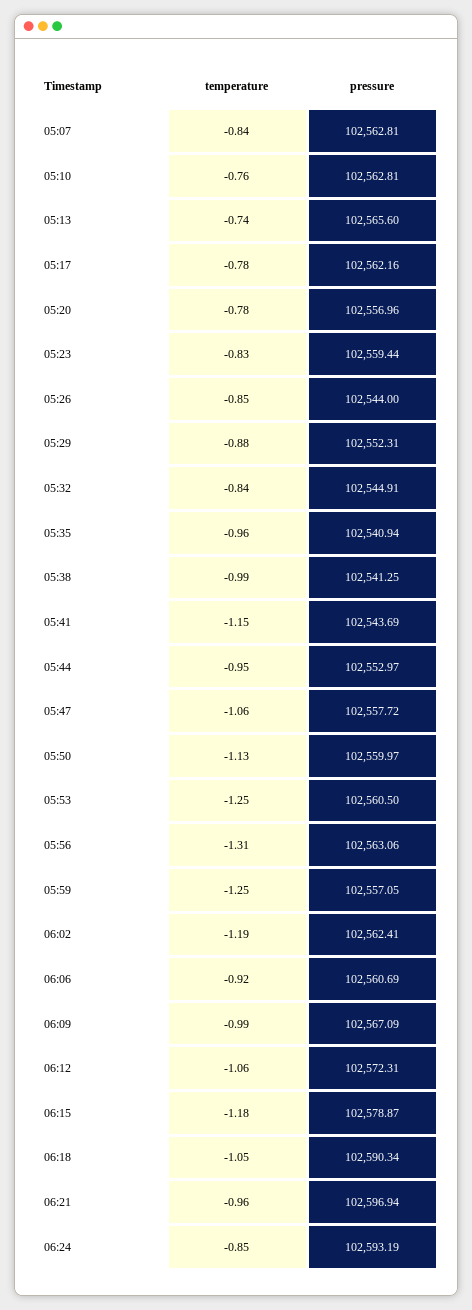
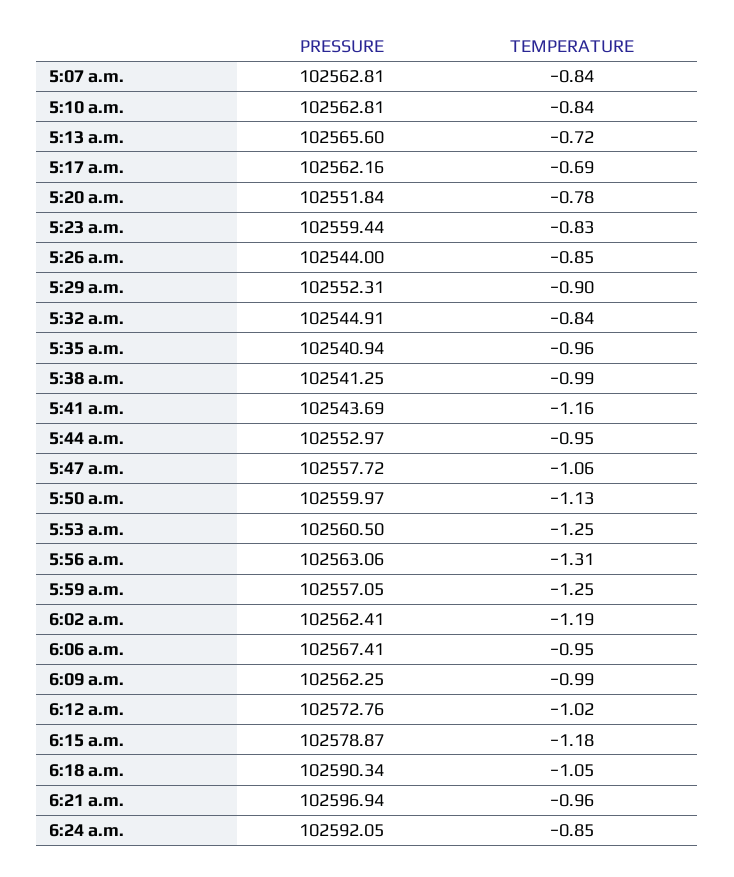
temperature, 05:10: -0.76 -> -0.84
temperature, 05:13: -0.74 -> -0.72
temperature, 05:17: -0.78 -> -0.69
pressure, 05:20: 102556.96 -> 102551.84
temperature, 05:29: -0.88 -> -0.9
temperature, 05:41: -1.15 -> -1.16
temperature, 06:06: -0.92 -> -0.95
pressure, 06:06: 102560.69 -> 102567.41
pressure, 06:09: 102567.09 -> 102562.25
temperature, 06:12: -1.06 -> -1.02
pressure, 06:12: 102572.31 -> 102572.76
pressure, 06:24: 102593.19 -> 102592.05

